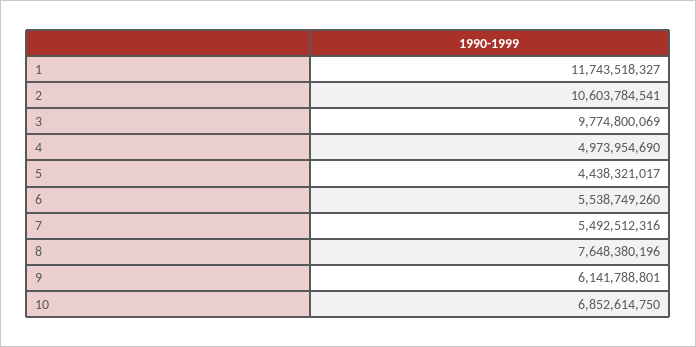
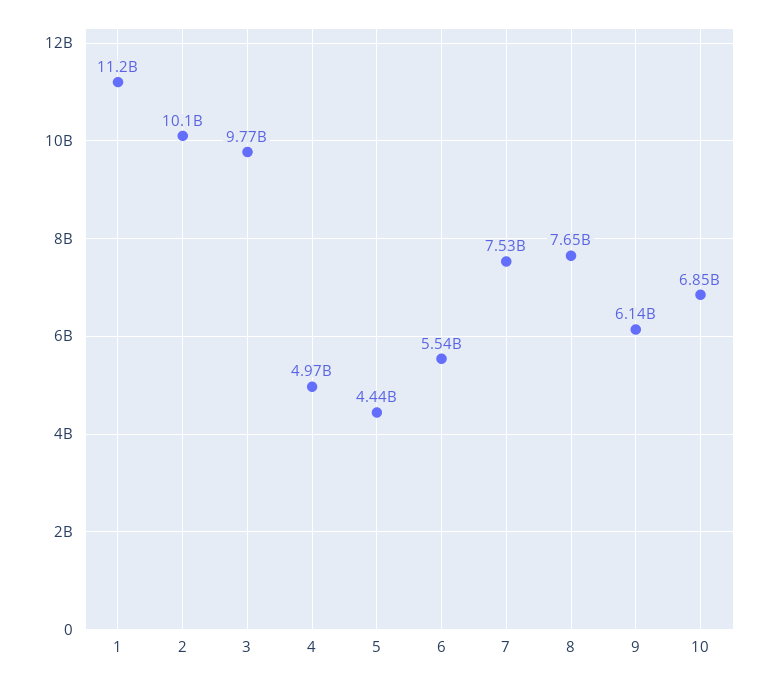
1: 11743518327 -> 11200000000
2: 10603784541 -> 10100000000
7: 5492512316 -> 7530000000

